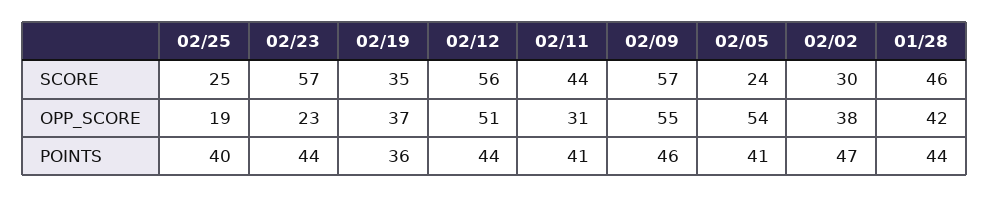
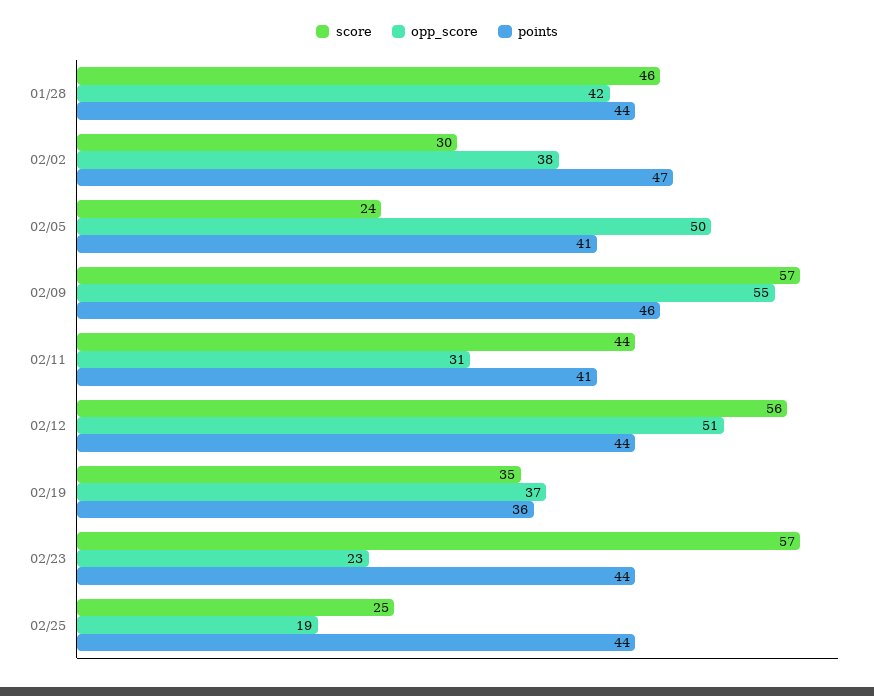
OPP_SCORE, 02/05: 54 -> 50
POINTS, 02/25: 40 -> 44

